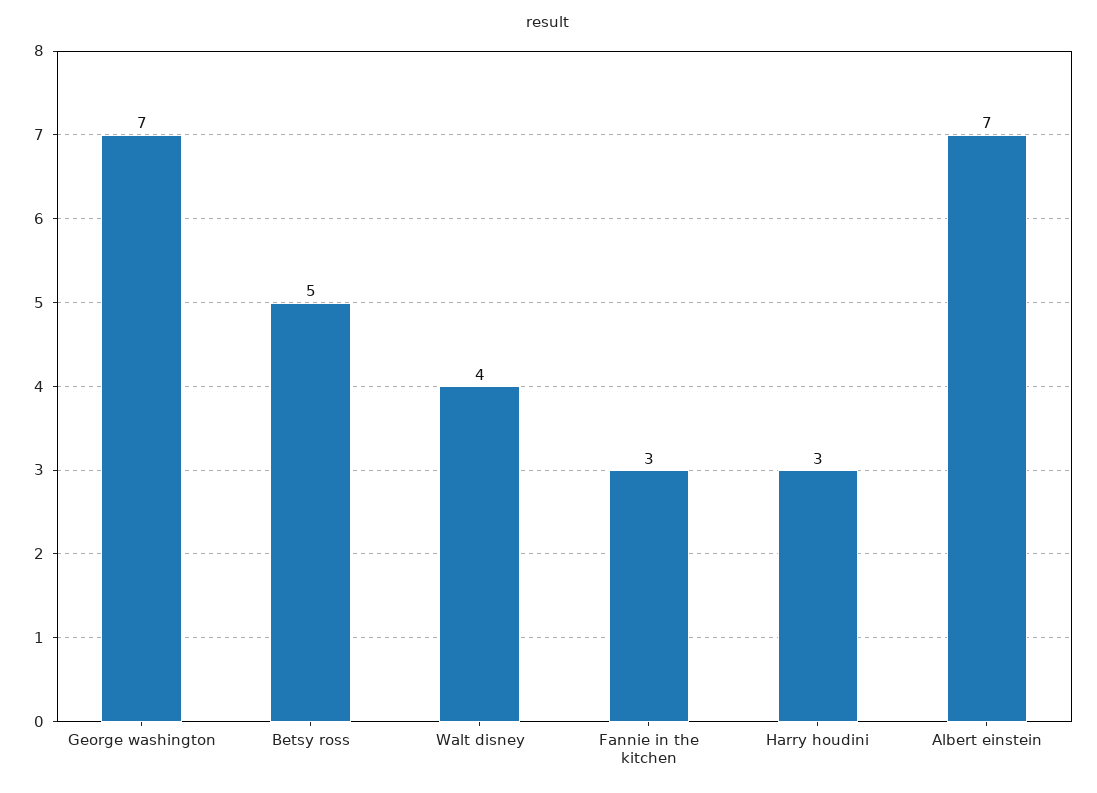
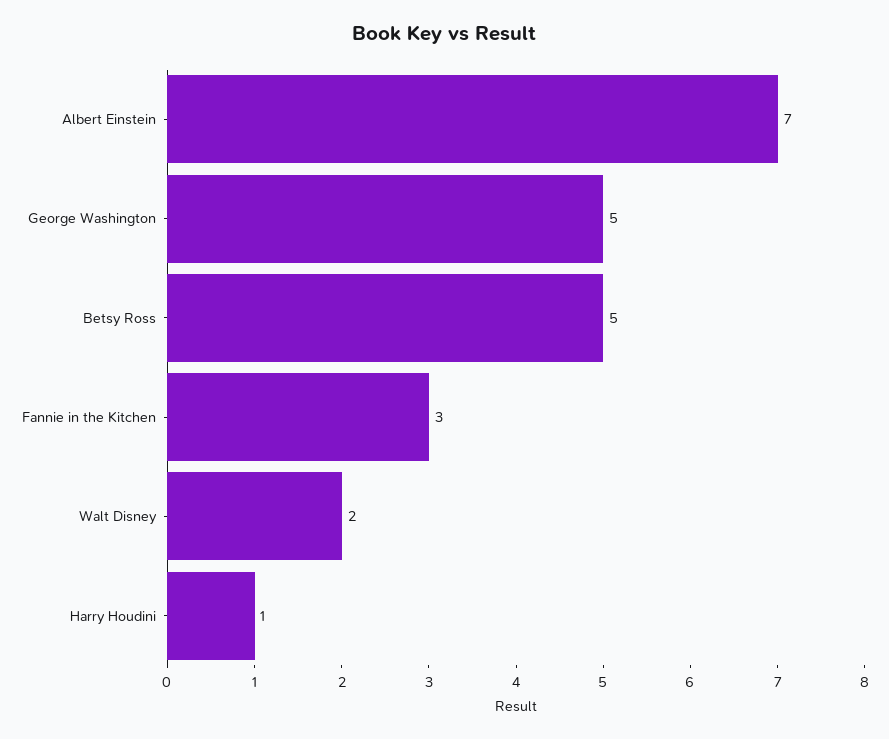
George washington: 7 -> 5
Walt disney: 4 -> 2
Harry houdini: 3 -> 1

